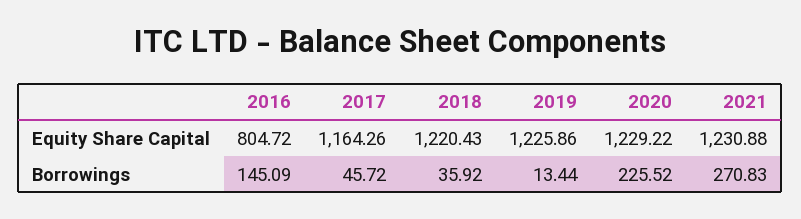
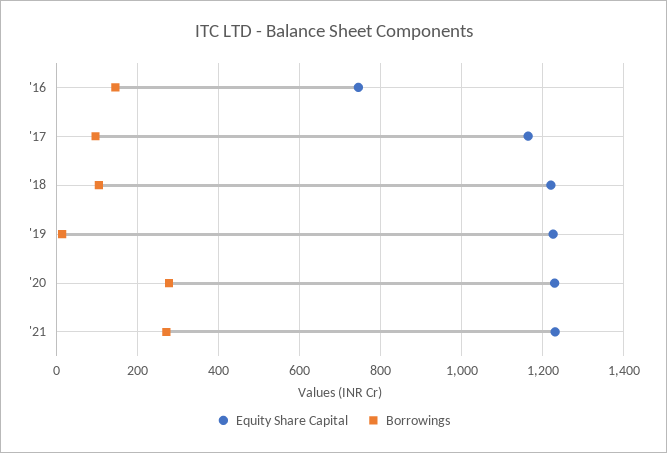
Equity Share Capital, 2016: 804.72 -> 740
Borrowings, 2017: 45.72 -> 100
Borrowings, 2018: 35.92 -> 100
Borrowings, 2020: 225.52 -> 280

